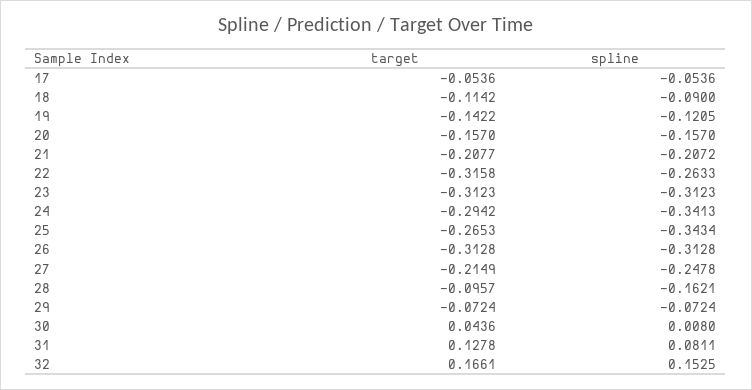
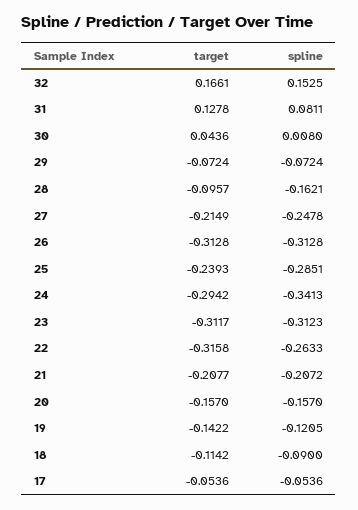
target, 23: -0.3123 -> -0.3117
target, 25: -0.2653 -> -0.2393
spline, 25: -0.3434 -> -0.2851

